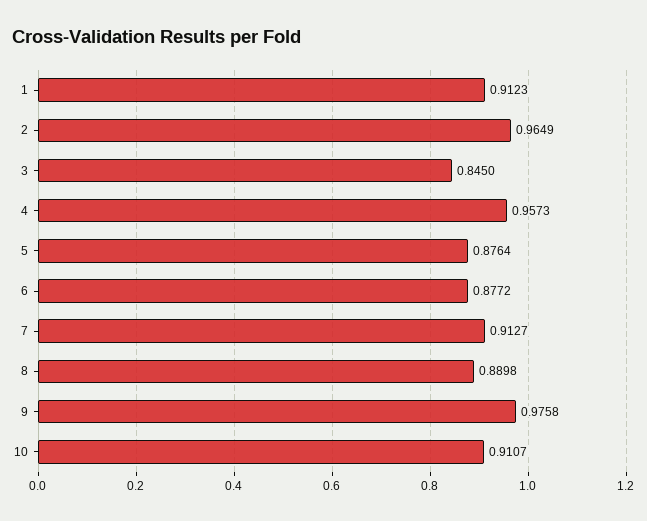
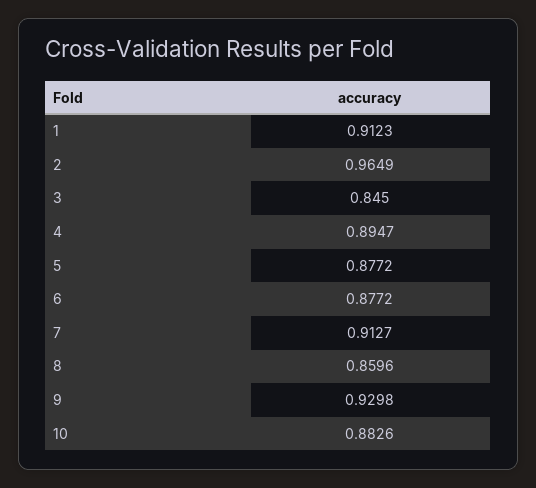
4: 0.9573 -> 0.8947
5: 0.8764 -> 0.8772
8: 0.8898 -> 0.8596
9: 0.9758 -> 0.9298
10: 0.9107 -> 0.8826

